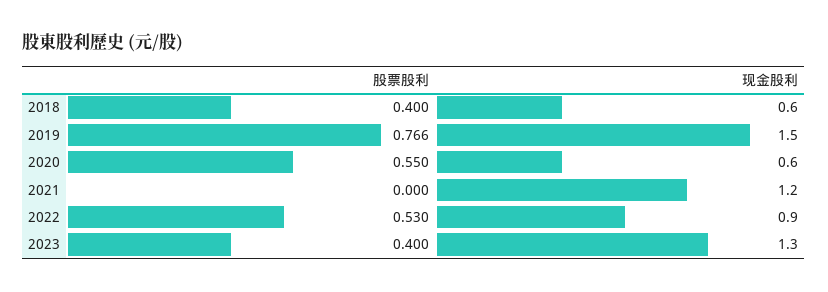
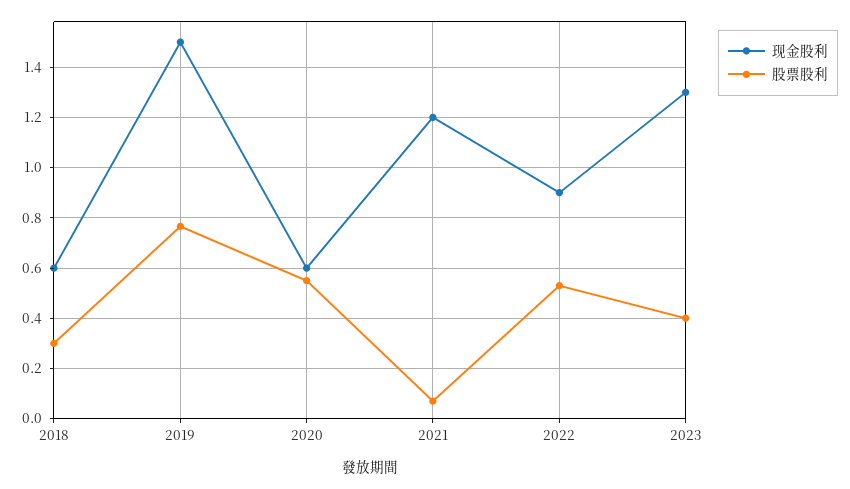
股票股利, 2018: 0.4 -> 0.3
股票股利, 2021: 0 -> 0.075

